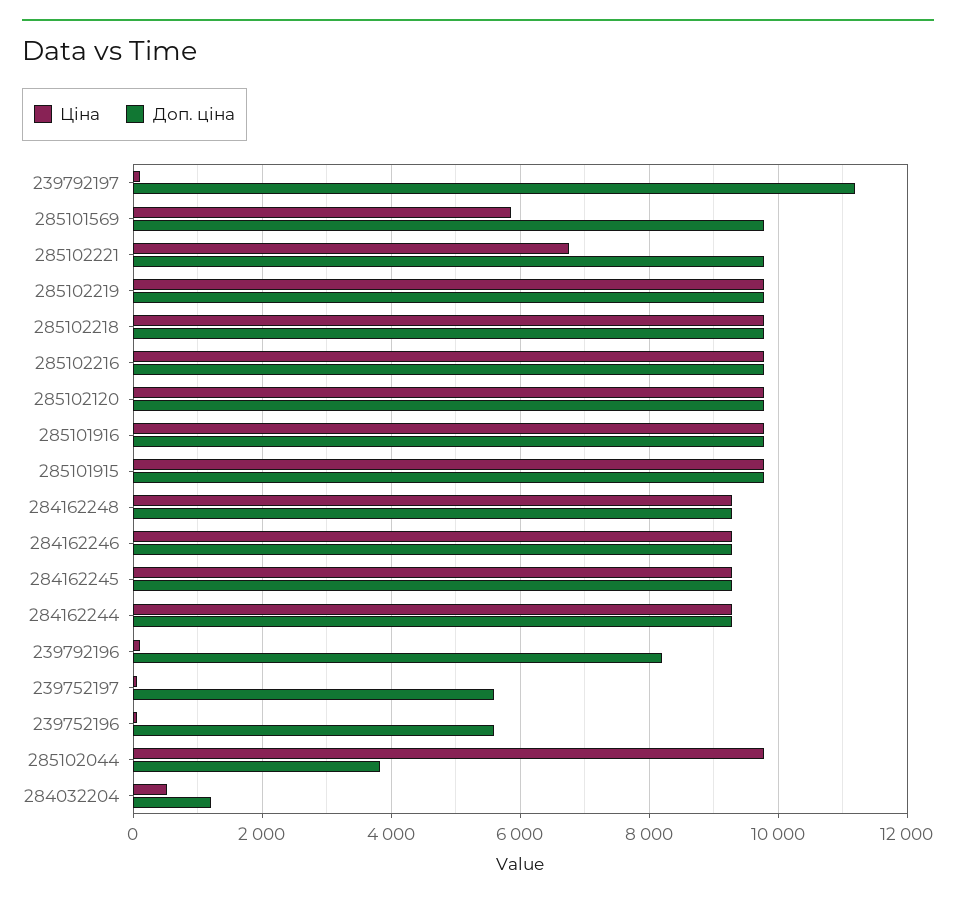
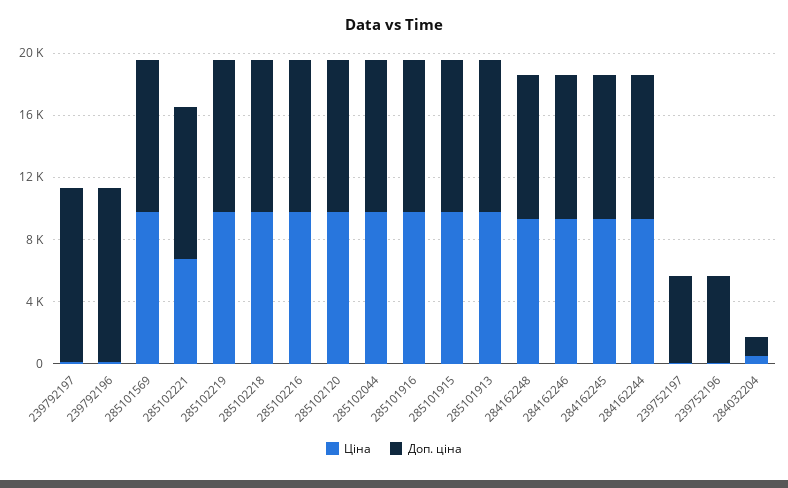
Ціна, 285101569: 5800 -> 10000
Доп. ціна, 239792196: 8200 -> 11000
Доп. ціна, 285102044: 3800 -> 10000
Ціна, 285101913: none -> 10000
Доп. ціна, 285101913: none -> 10000

